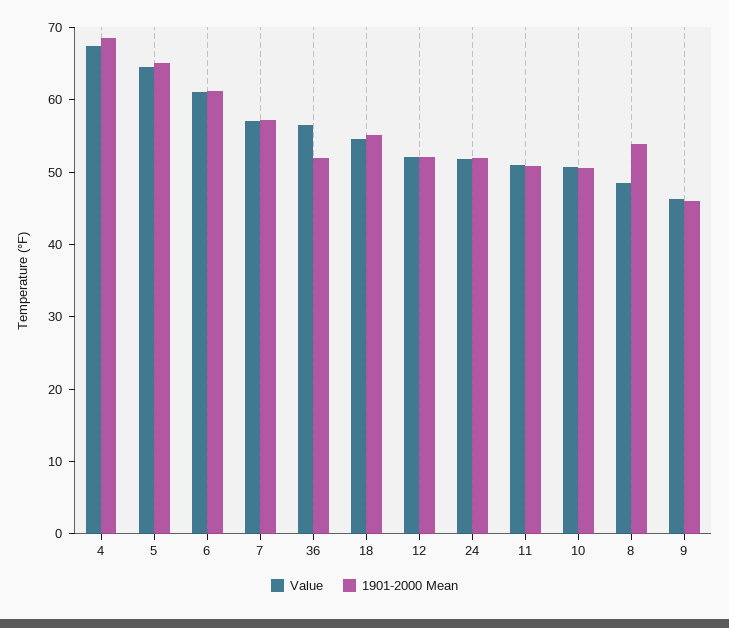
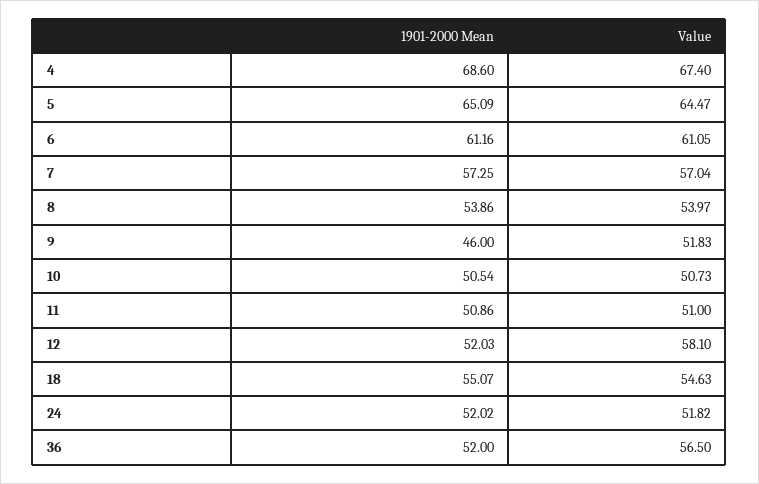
Value, 12: 52 -> 58.1
Value, 8: 48 -> 53.97
Value, 9: 46 -> 51.83

